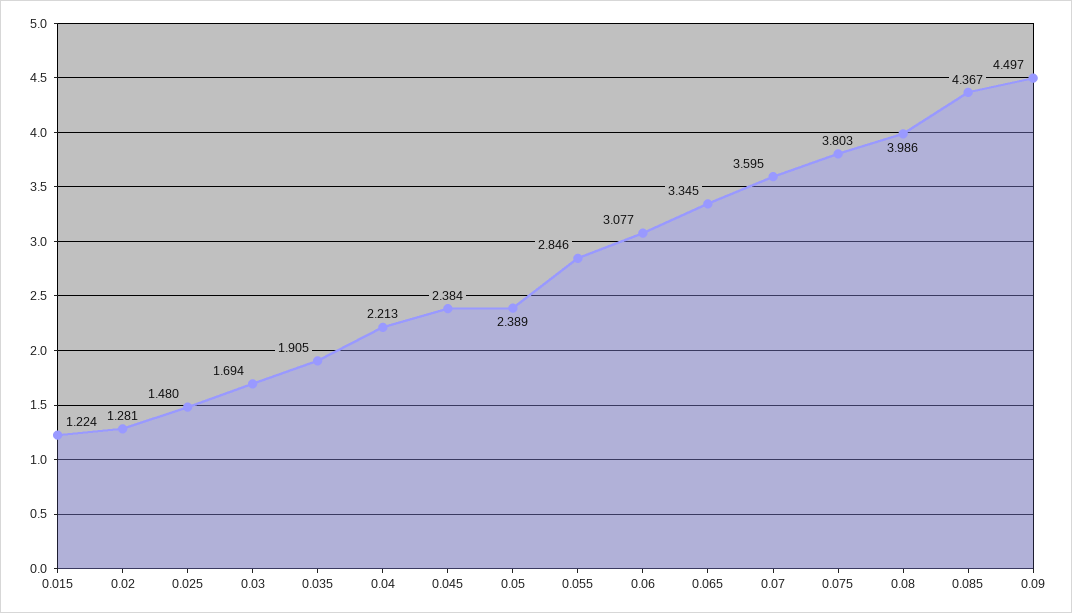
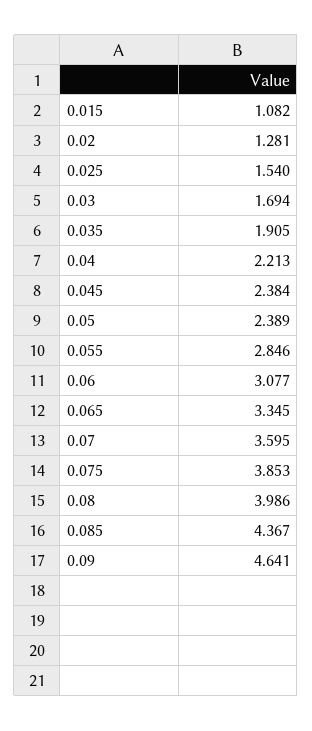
0.015: 1.224 -> 1.082
0.025: 1.48 -> 1.54
0.075: 3.803 -> 3.853
0.09: 4.497 -> 4.641

